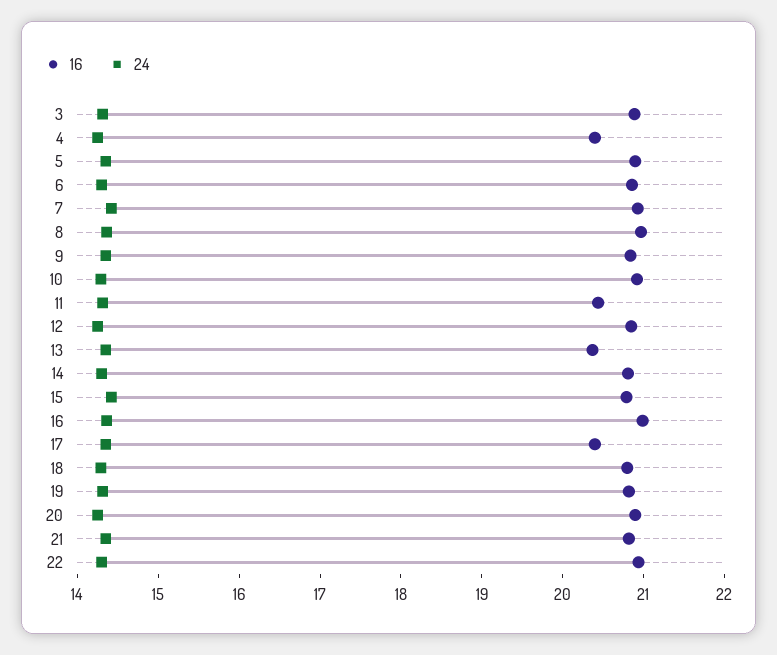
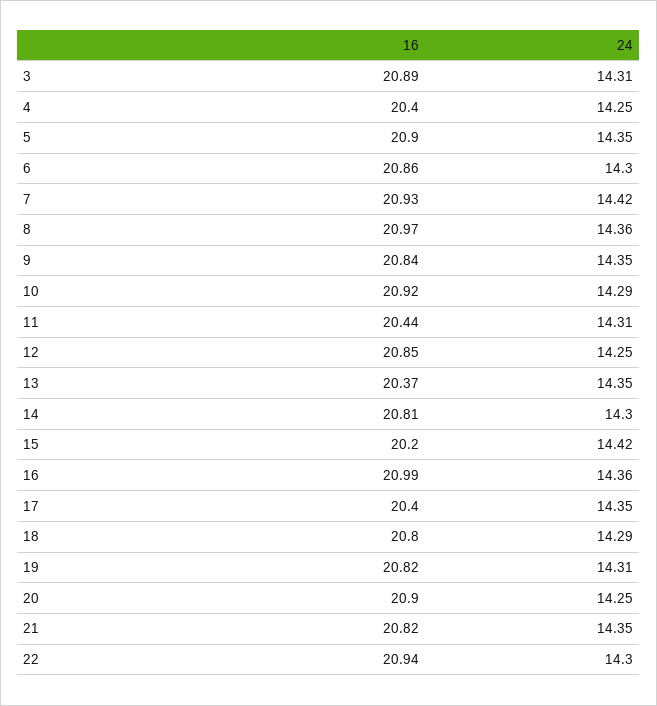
16, 15: 20.8 -> 20.2

